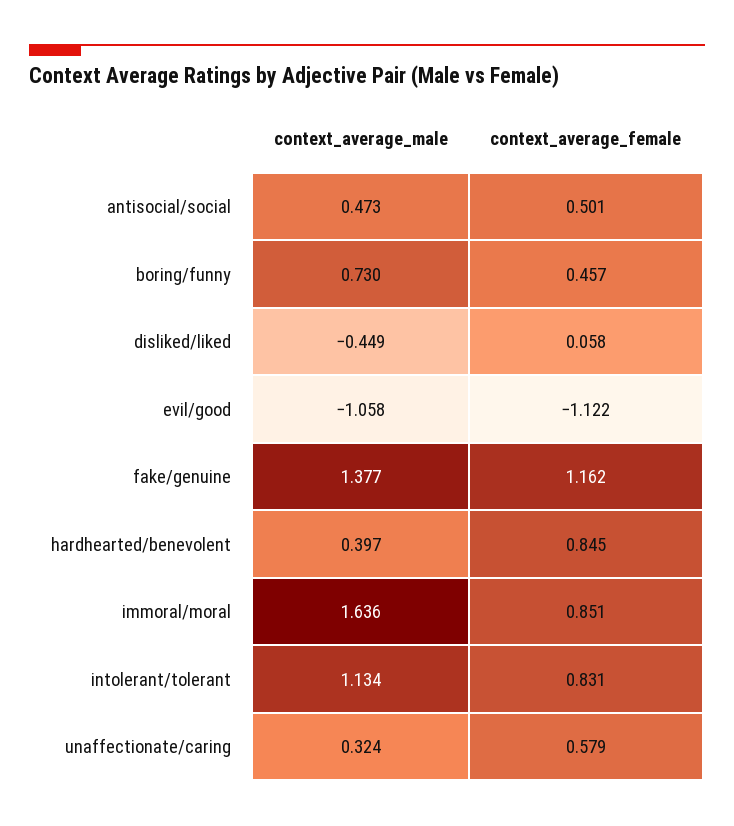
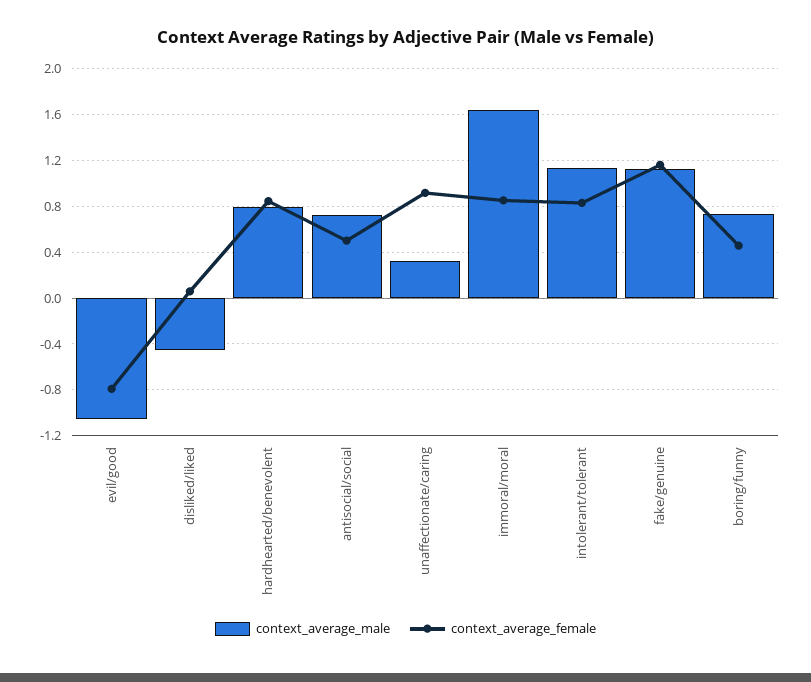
context_average_male, antisocial/social: 0.473 -> 0.7
context_average_female, evil/good: -1.122 -> -0.8
context_average_male, fake/genuine: 1.377 -> 1.1
context_average_male, hardhearted/benevolent: 0.397 -> 0.8
context_average_female, unaffectionate/caring: 0.579 -> 0.9

